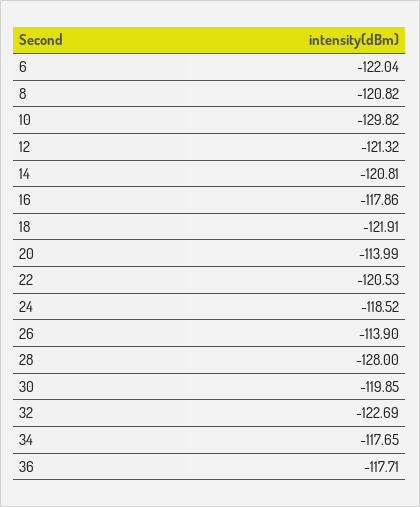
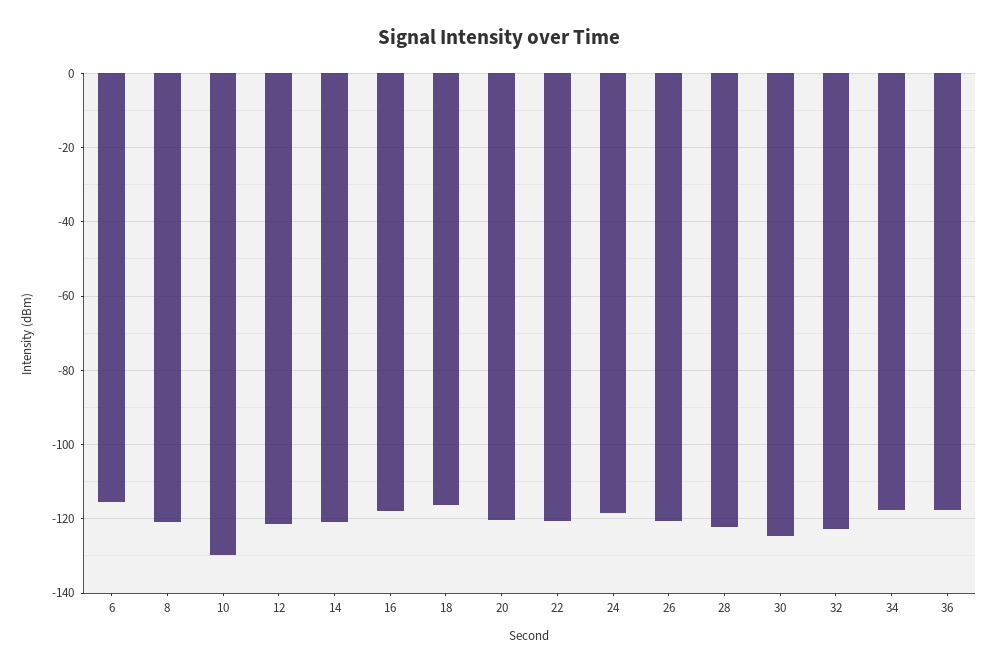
6: -122.04 -> -116
18: -121.91 -> -116
20: -113.99 -> -120
26: -113.9 -> -120
28: -128 -> -122
30: -119.85 -> -124

